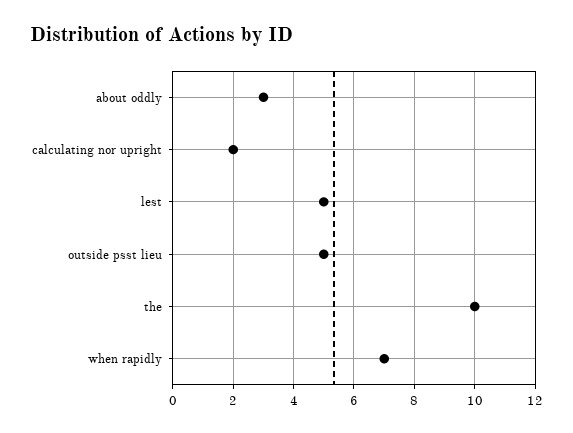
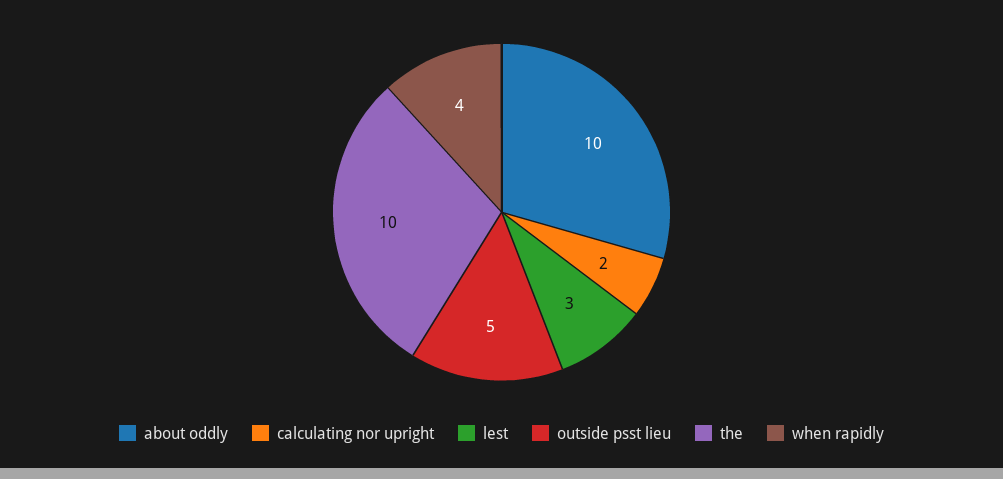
about oddly: 3 -> 10
lest: 5 -> 3
when rapidly: 7 -> 4

